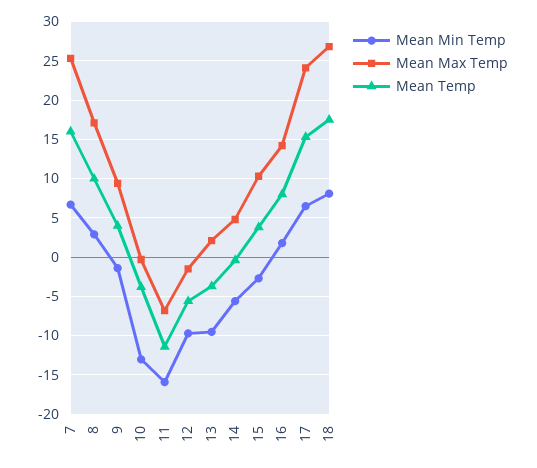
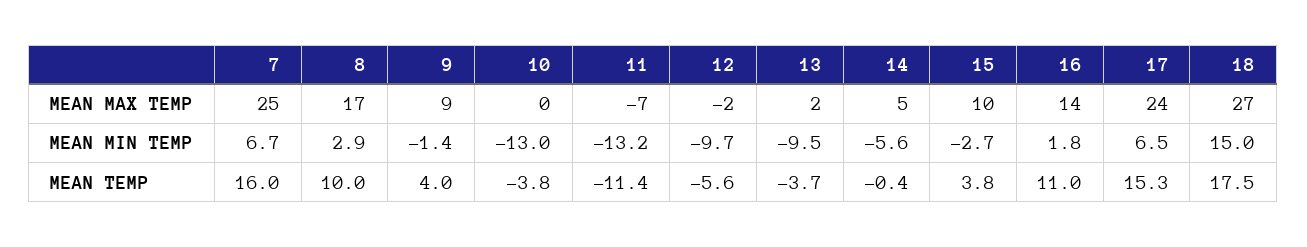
Mean Min Temp, 11: -16 -> -13.2
Mean Temp, 16: 8 -> 11
Mean Min Temp, 18: 8 -> 15

